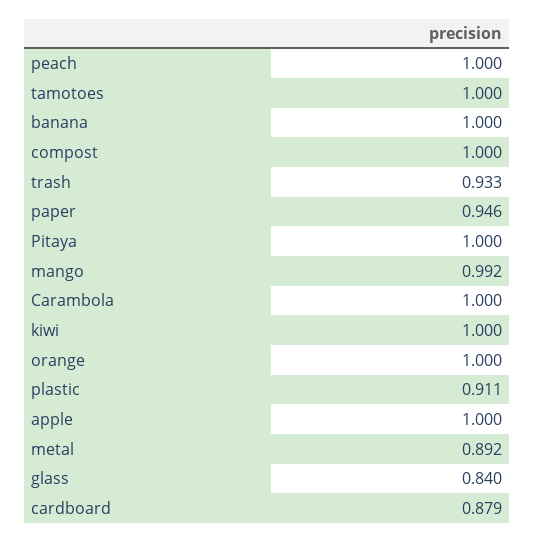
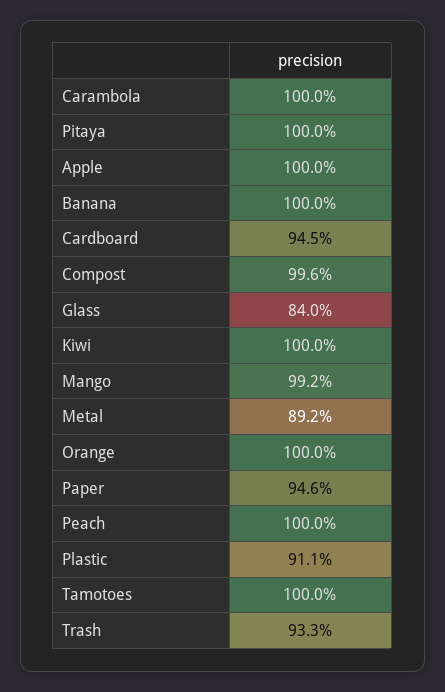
compost: 1 -> 0.996
cardboard: 0.879 -> 0.945

